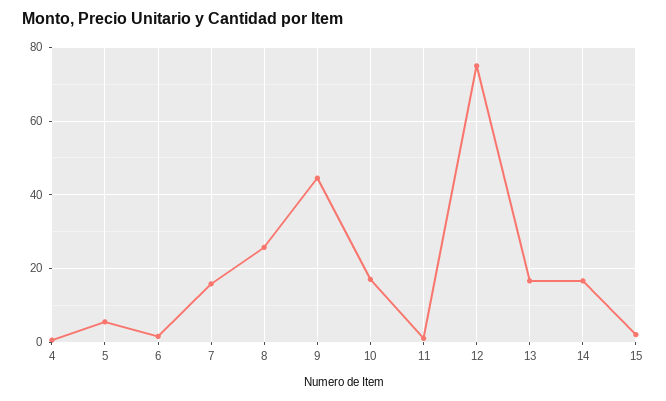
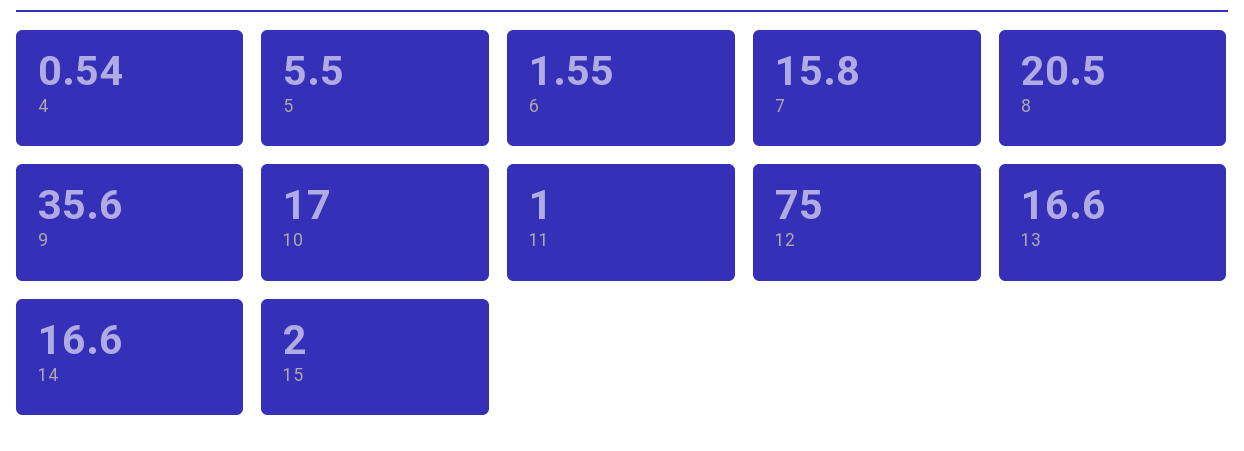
8: 26 -> 20.5
9: 44 -> 35.6

